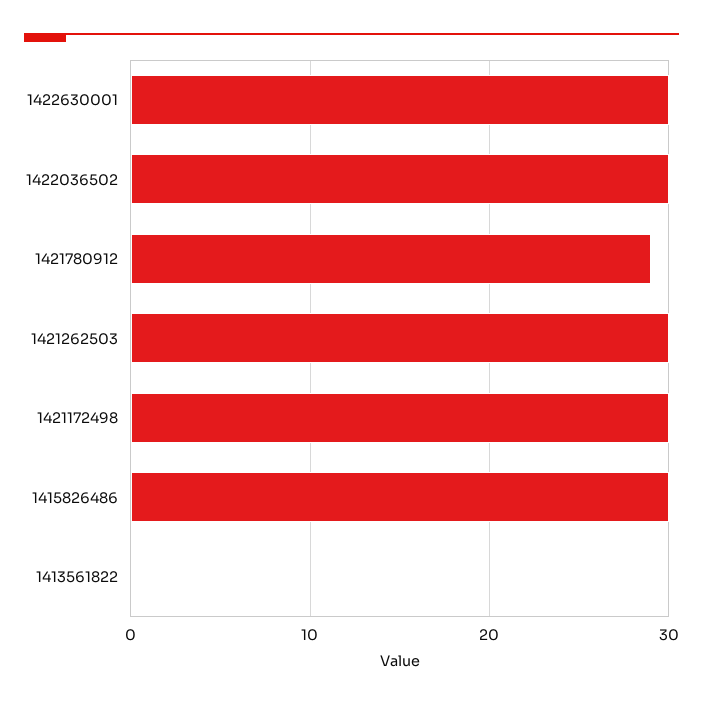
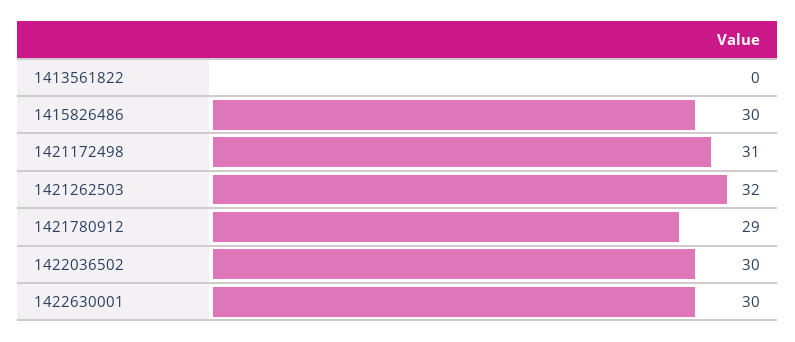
1421262503: 30 -> 32
1421172498: 30 -> 31

